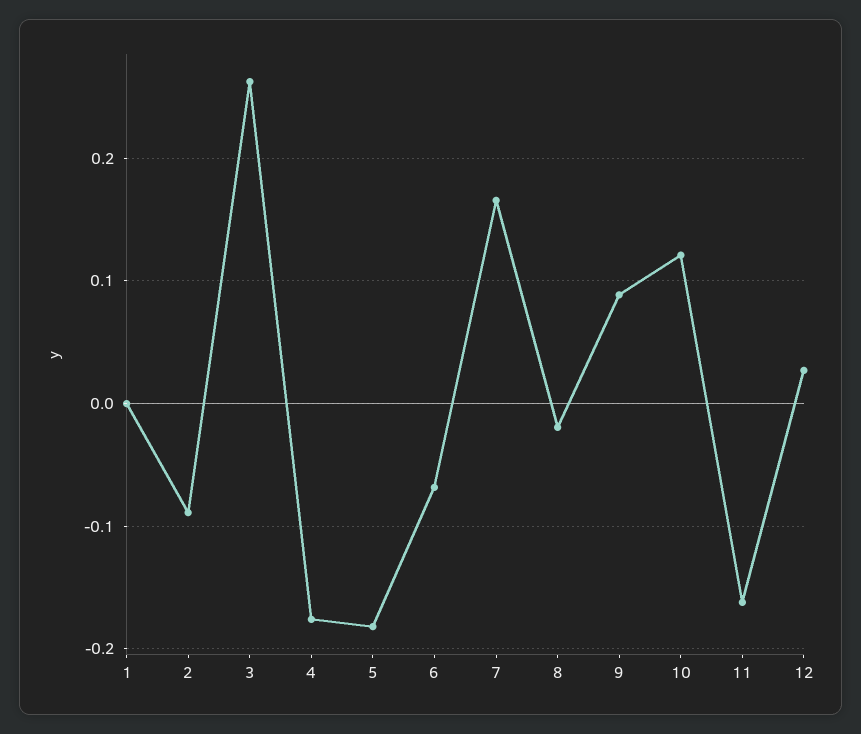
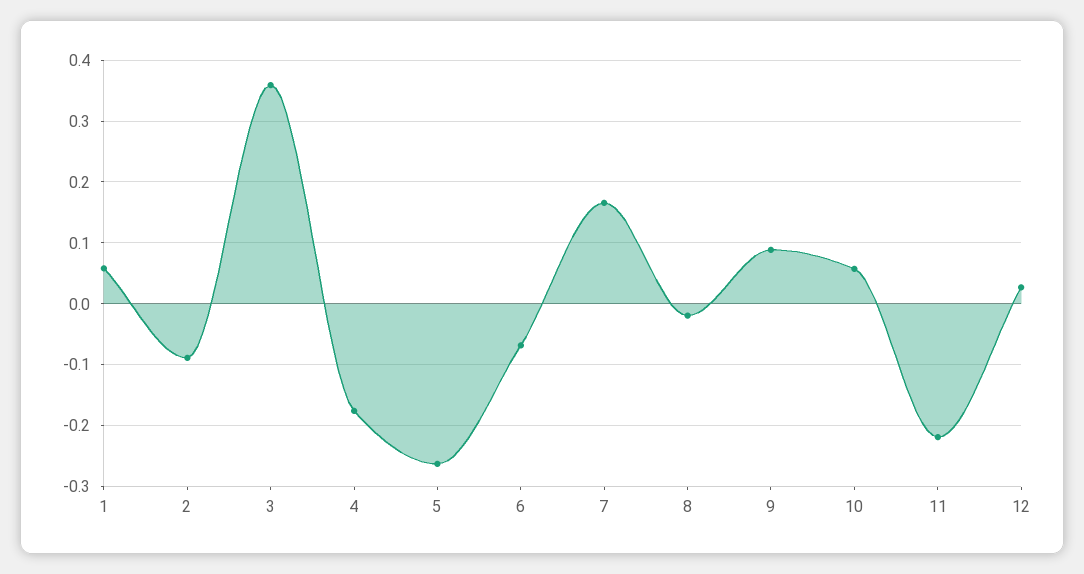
1: 0 -> 0.06
3: 0.26 -> 0.36
5: -0.18 -> -0.26
10: 0.12 -> 0.06
11: -0.16 -> -0.22

